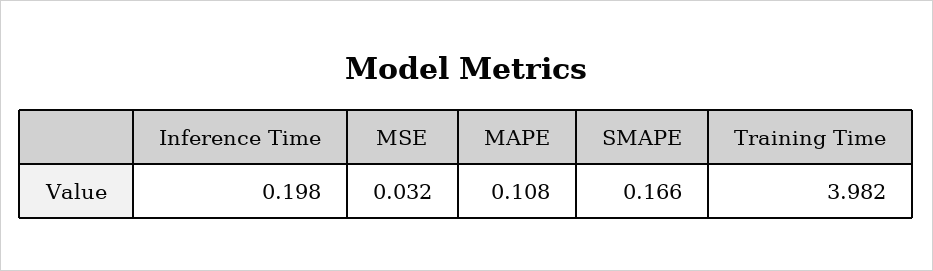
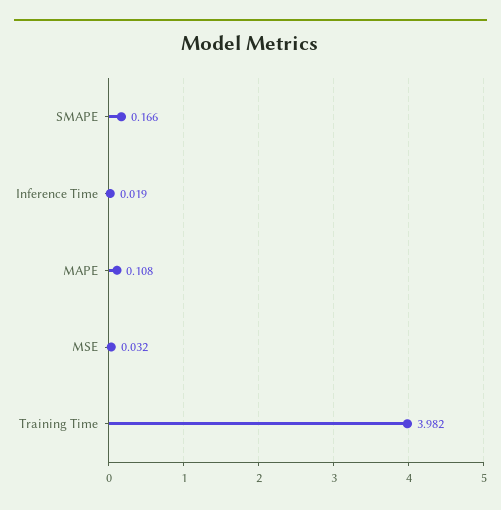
Inference Time: 0.198 -> 0.019

